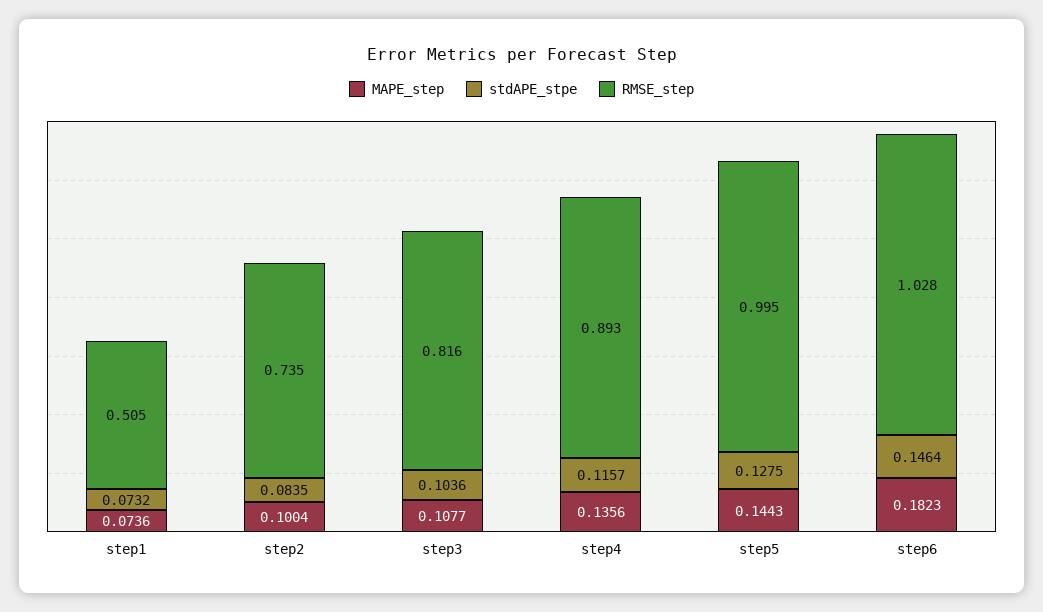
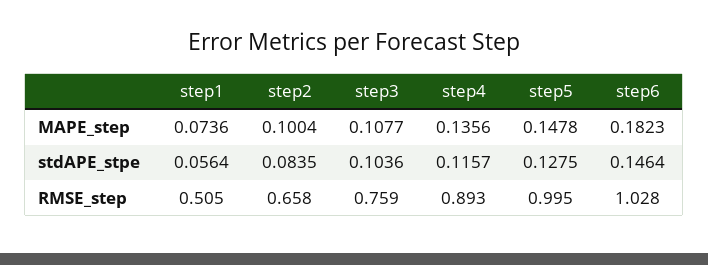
stdAPE_stpe, step1: 0.0732 -> 0.0564
RMSE_step, step2: 0.735 -> 0.658
RMSE_step, step3: 0.816 -> 0.759
MAPE_step, step5: 0.1443 -> 0.1478

